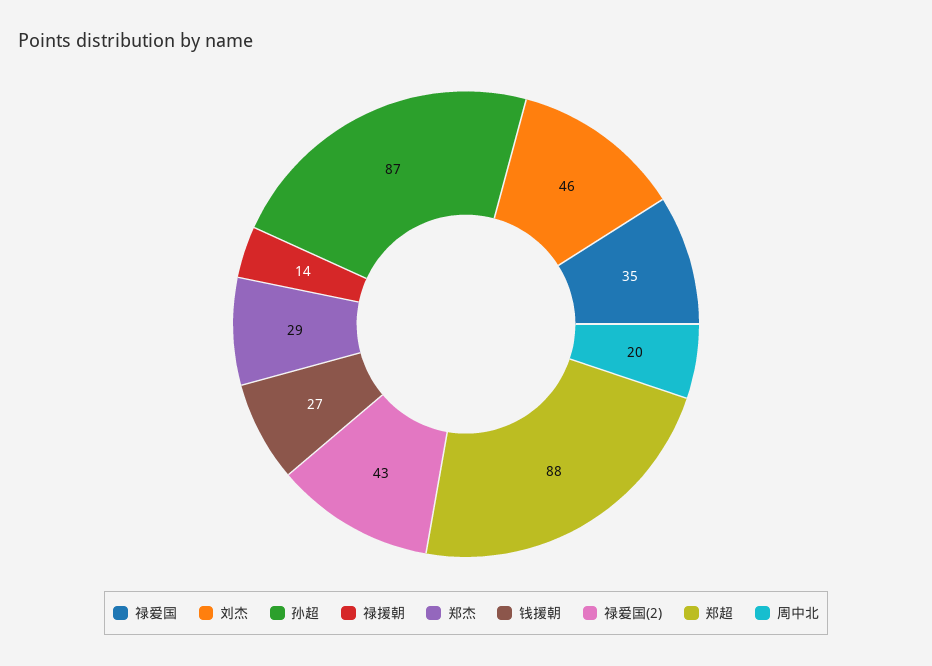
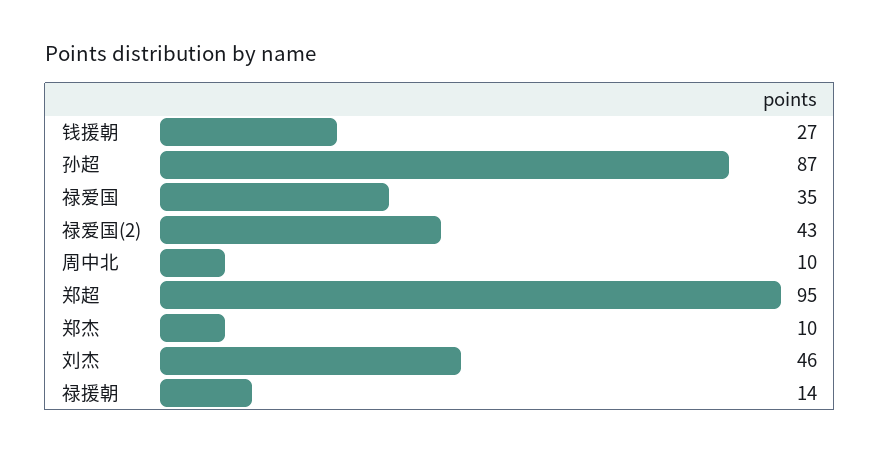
郑杰: 29 -> 10
郑超: 88 -> 95
周中北: 20 -> 10

